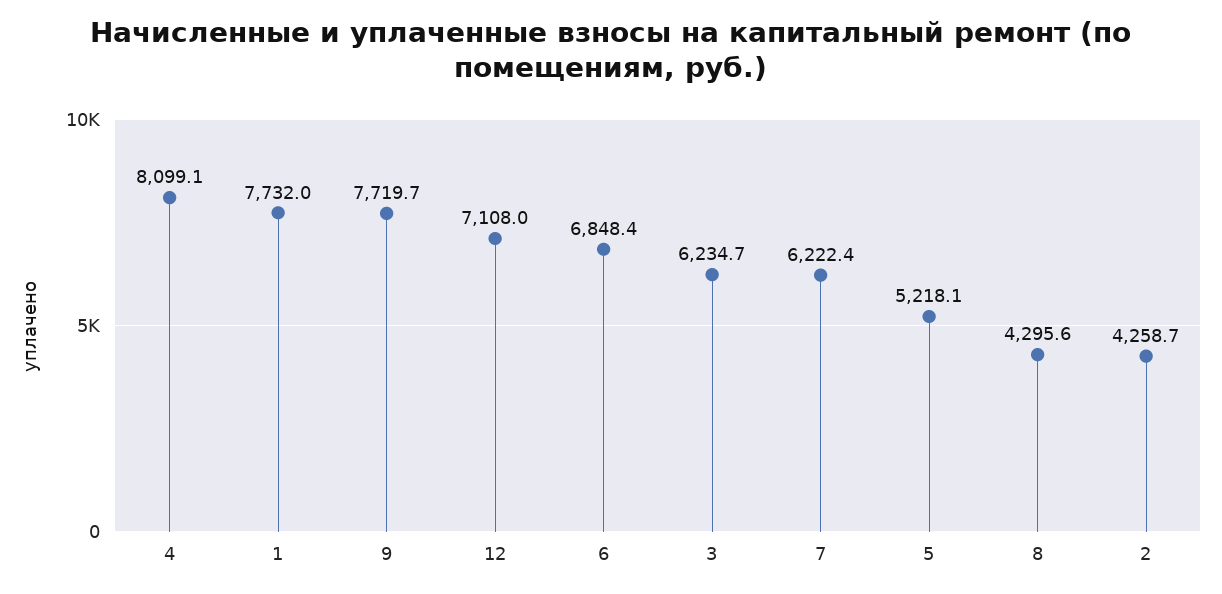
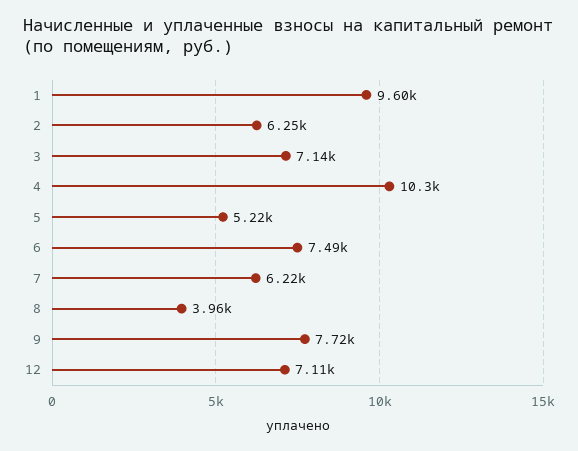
4: 8099.1 -> 10300
1: 7732 -> 9600
6: 6848.4 -> 7490
3: 6234.7 -> 7140
8: 4295.6 -> 3960
2: 4258.7 -> 6250

